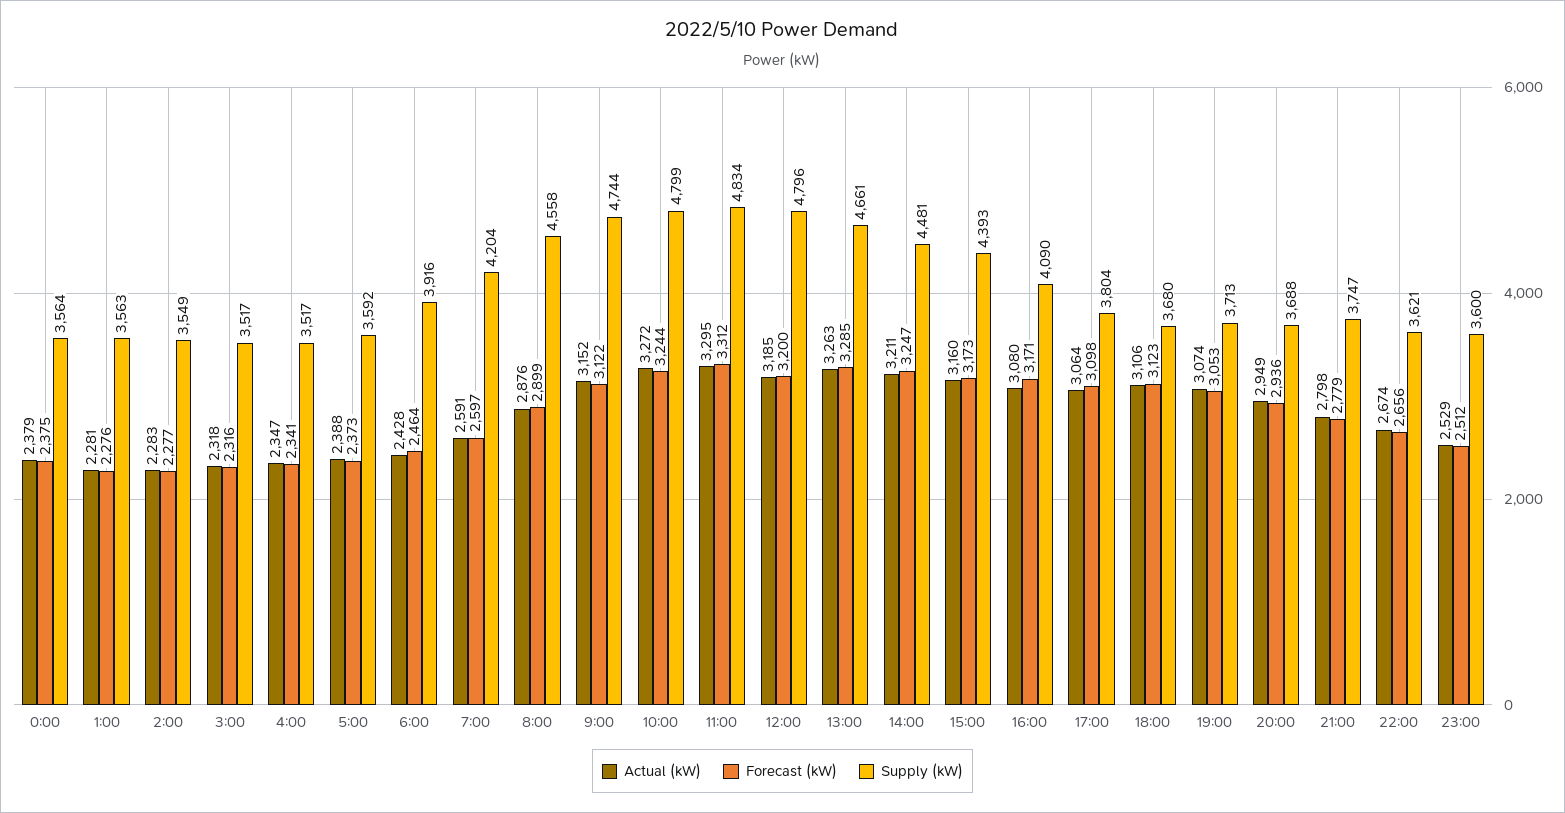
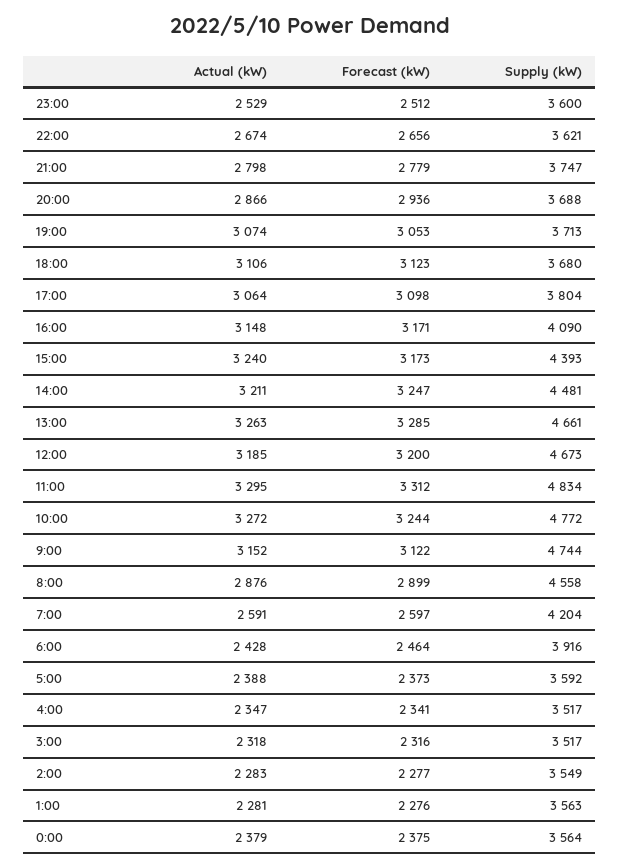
Supply (kW), 10:00: 4799 -> 4772
Supply (kW), 12:00: 4796 -> 4673
Actual (kW), 15:00: 3160 -> 3240
Actual (kW), 16:00: 3080 -> 3148
Actual (kW), 20:00: 2949 -> 2866

